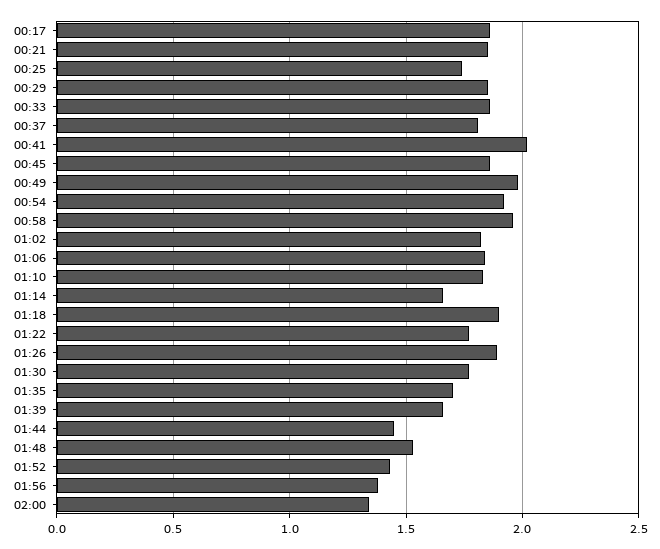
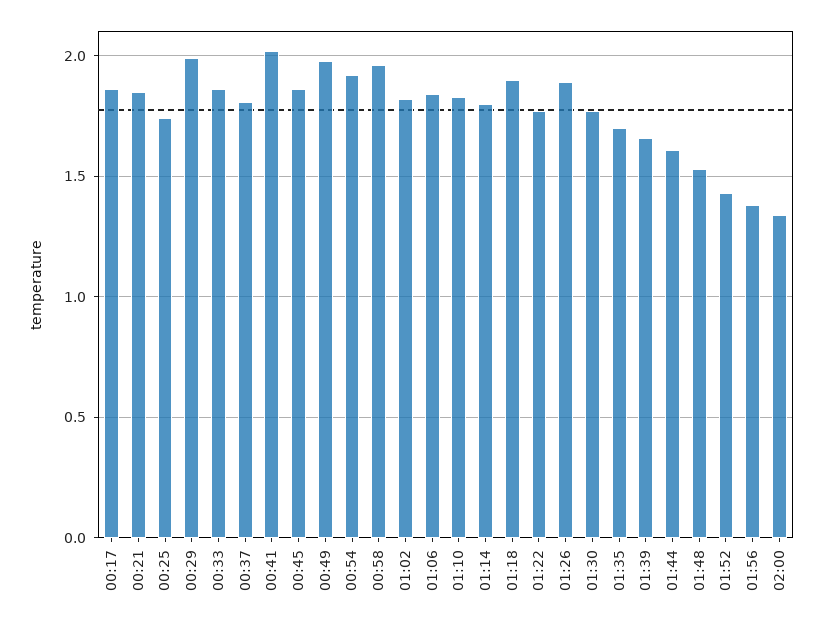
00:29: 1.85 -> 2
01:14: 1.65 -> 1.8
01:44: 1.45 -> 1.6

